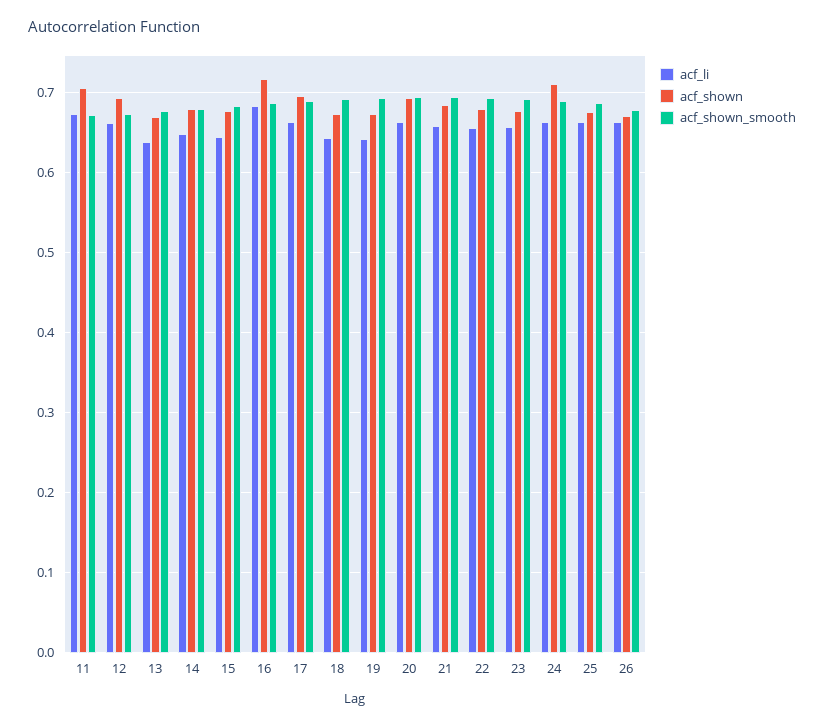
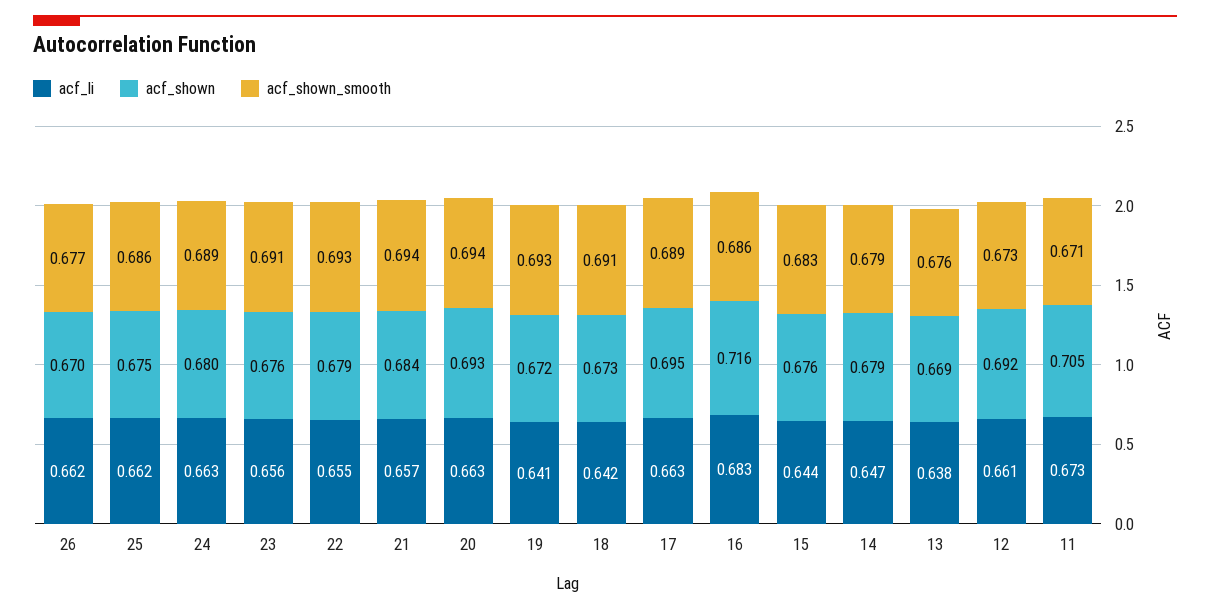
acf_shown, 24: 0.71 -> 0.68

